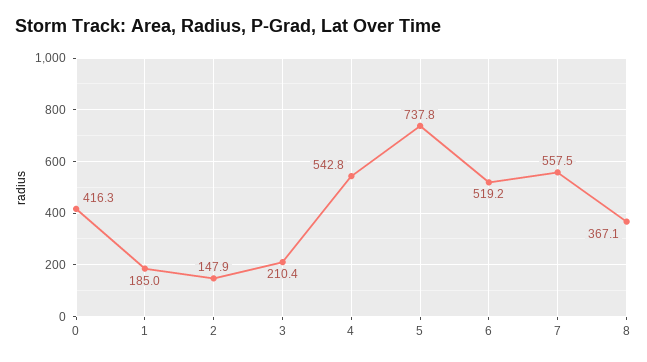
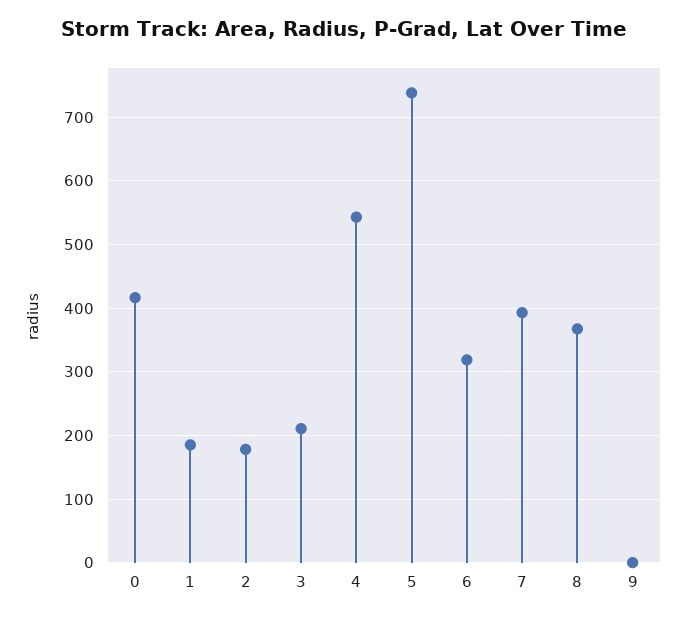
2: 147.9 -> 180
6: 519.2 -> 320
7: 557.5 -> 390
9: none -> 0

